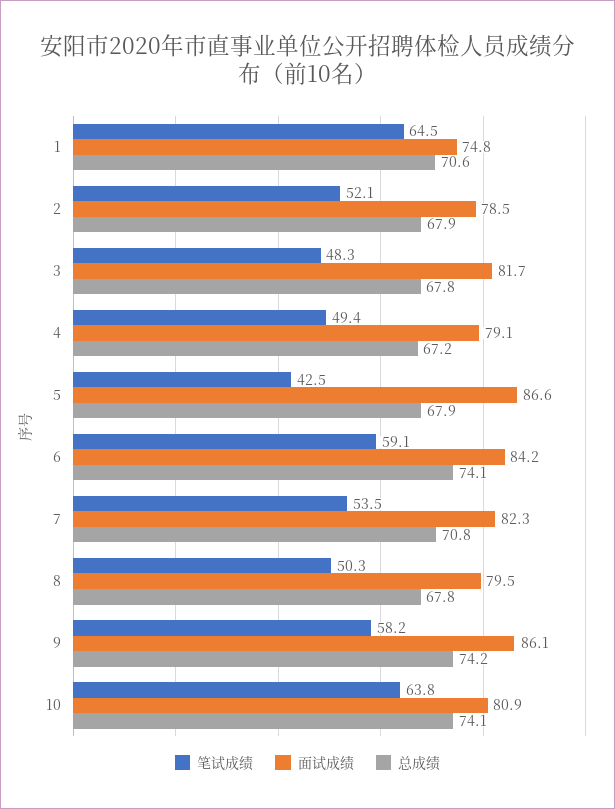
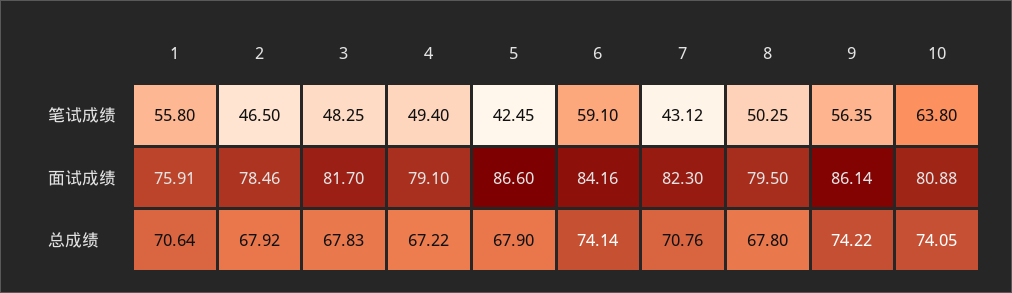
笔试成绩, 1: 64.5 -> 55.8
面试成绩, 1: 74.8 -> 75.91
笔试成绩, 2: 52.1 -> 46.5
笔试成绩, 7: 53.5 -> 43.12
笔试成绩, 9: 58.2 -> 56.35

